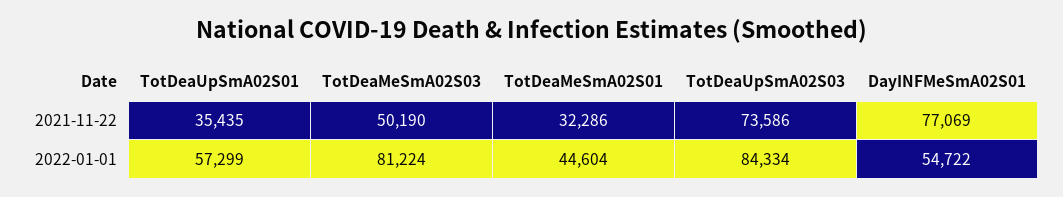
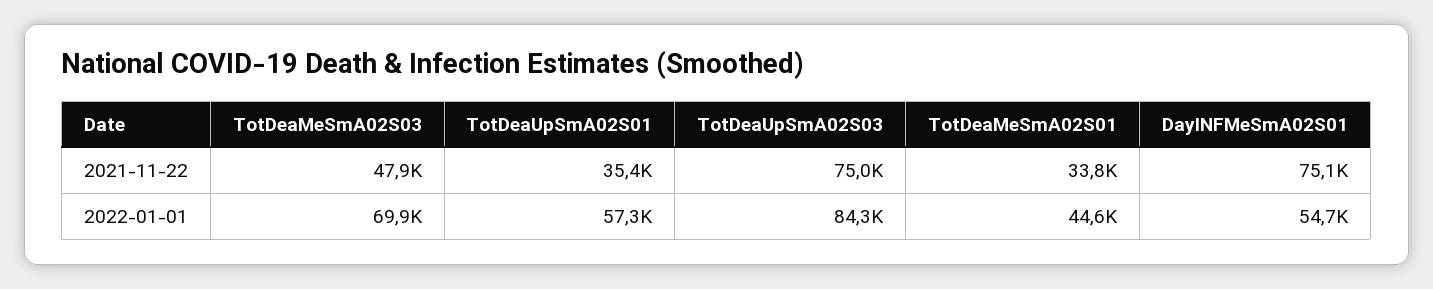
TotDeaMeSmA02S03, 2021-11-22: 50190 -> 47900
TotDeaMeSmA02S01, 2021-11-22: 32286 -> 33800
TotDeaUpSmA02S03, 2021-11-22: 73586 -> 75000
DayINFMeSmA02S01, 2021-11-22: 77069 -> 75100
TotDeaMeSmA02S03, 2022-01-01: 81224 -> 69900

